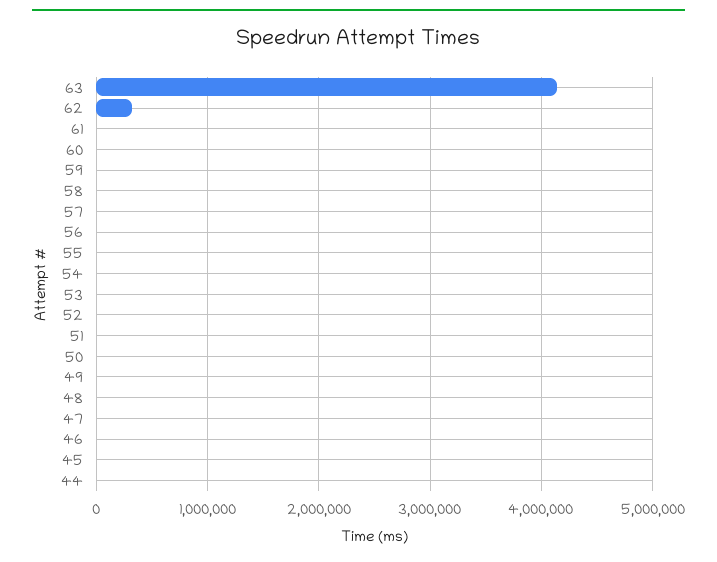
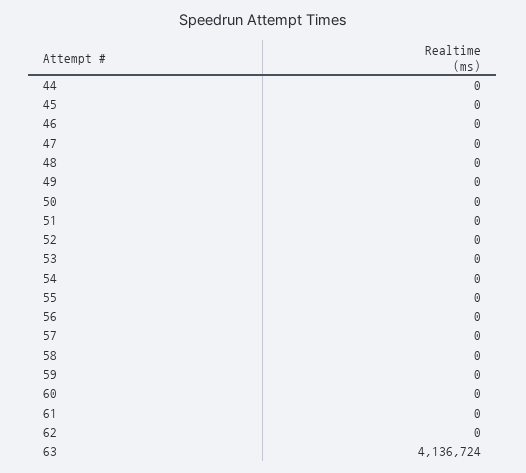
62: 300000 -> 0

